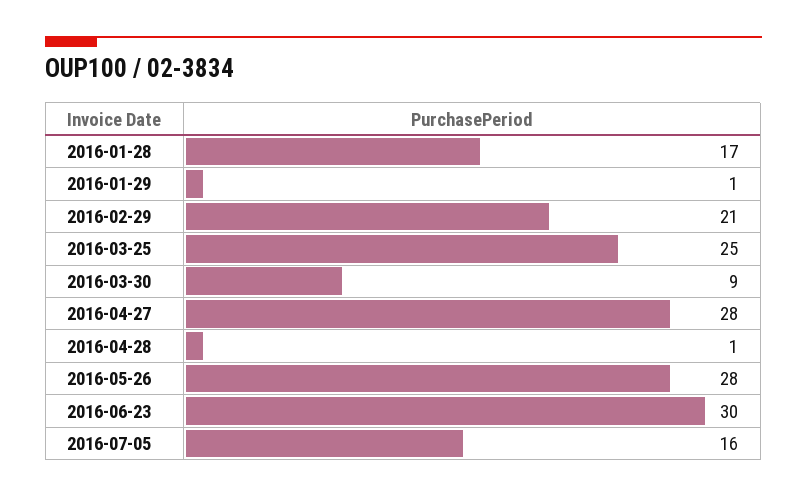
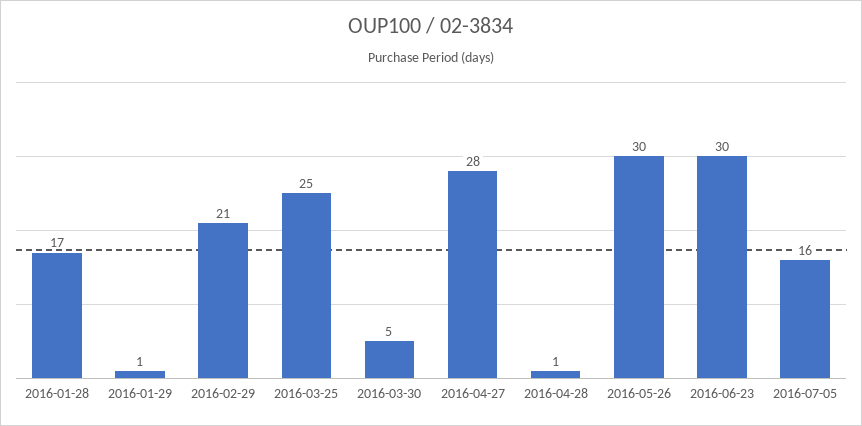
2016-03-30: 9 -> 5
2016-05-26: 28 -> 30

